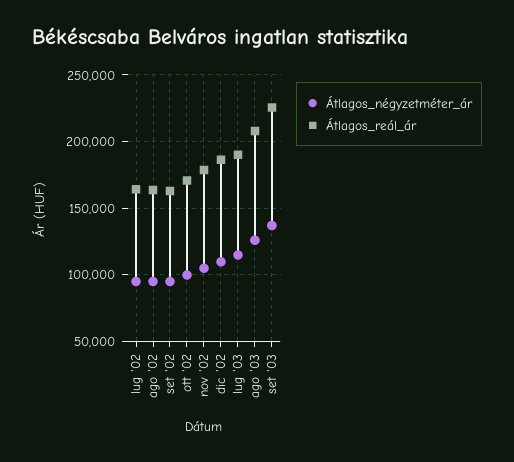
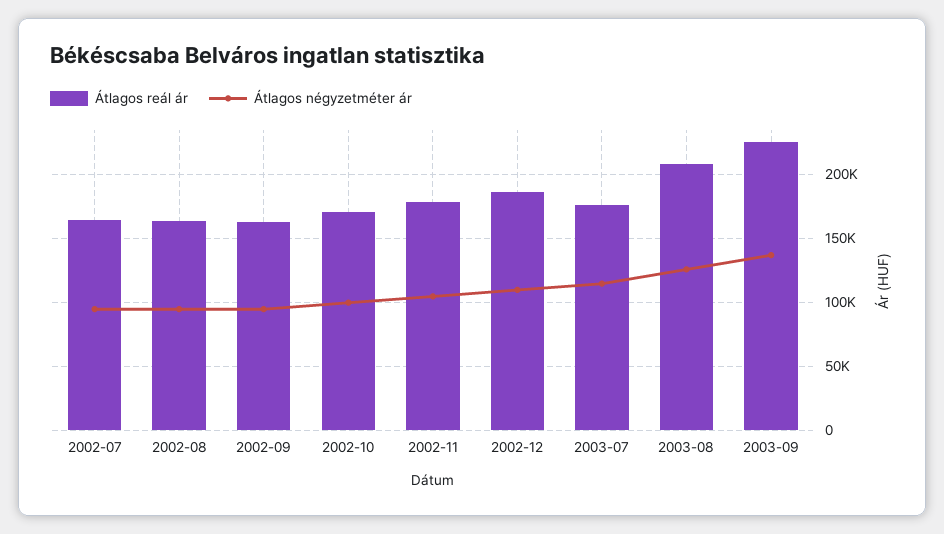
Átlagos_reál_ár, lug '03: 190000 -> 175000

